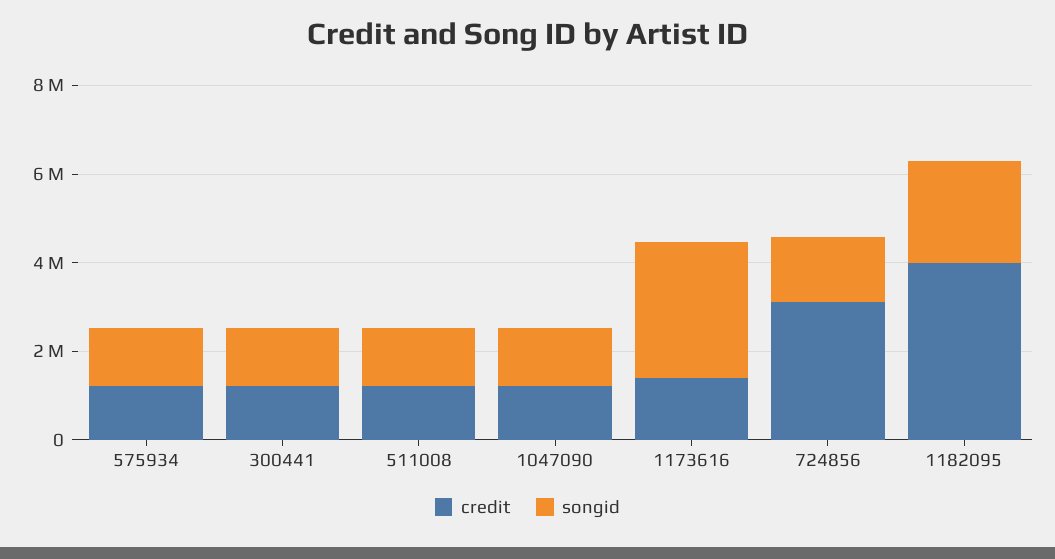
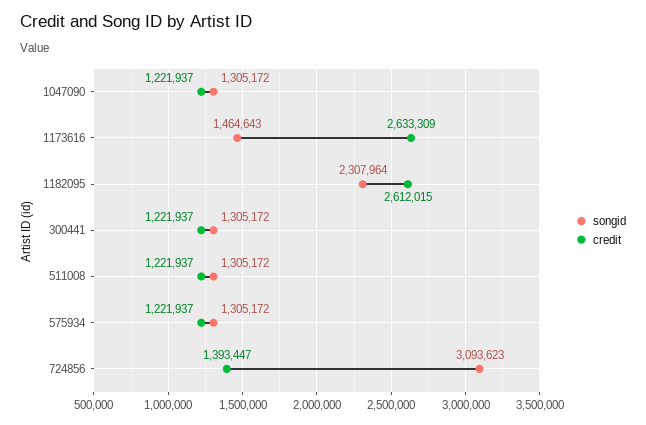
credit, 1173616: 1500000 -> 2633309
songid, 1173616: 3000000 -> 1464643
credit, 724856: 3000000 -> 1393447
songid, 724856: 1500000 -> 3093623
credit, 1182095: 4000000 -> 2612015

